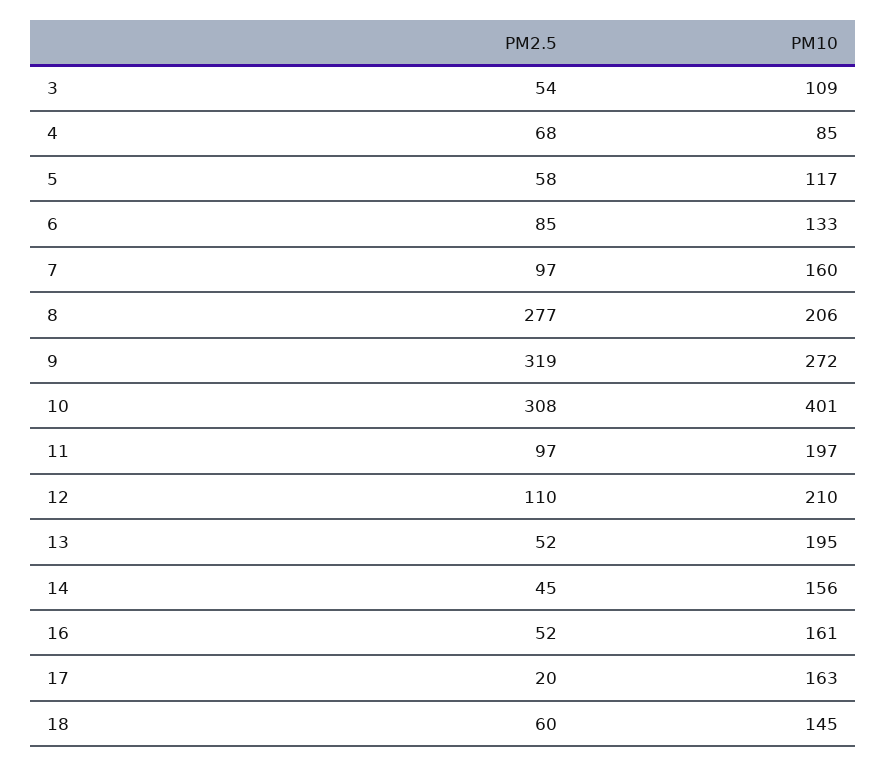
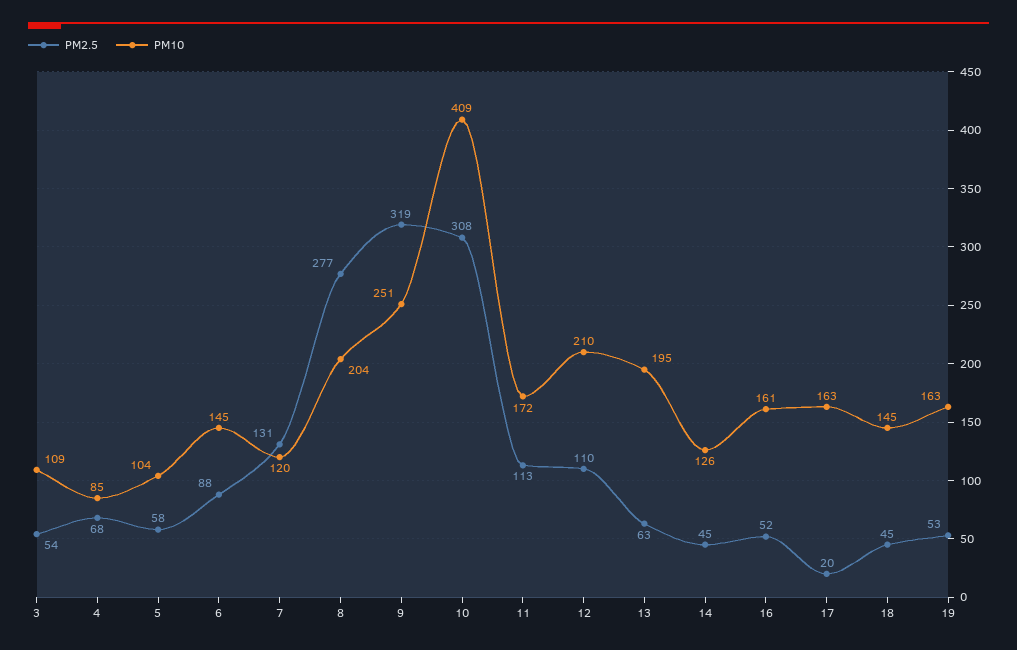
PM10, 5: 117 -> 104
PM2.5, 6: 85 -> 88
PM10, 6: 133 -> 145
PM2.5, 7: 97 -> 131
PM10, 7: 160 -> 120
PM10, 8: 206 -> 204
PM10, 9: 272 -> 251
PM10, 10: 401 -> 409
PM2.5, 11: 97 -> 113
PM10, 11: 197 -> 172
PM2.5, 13: 52 -> 63
PM10, 14: 156 -> 126
PM2.5, 18: 60 -> 45
PM2.5, 19: none -> 53
PM10, 19: none -> 163

